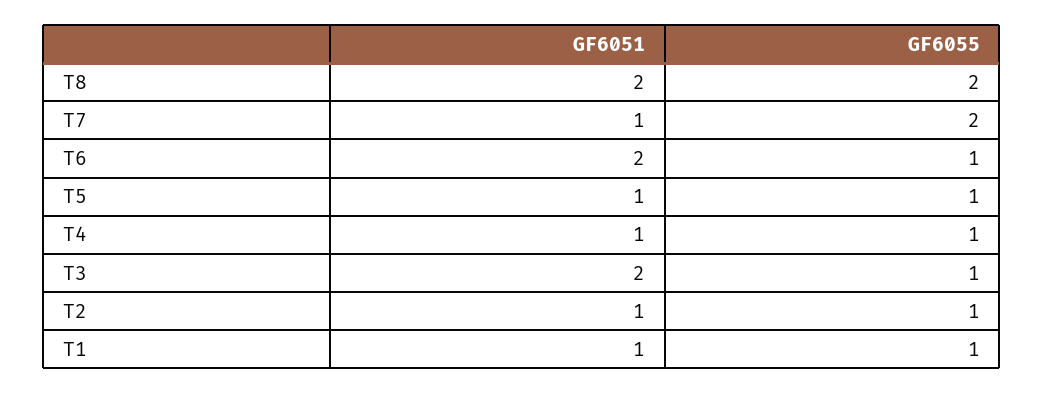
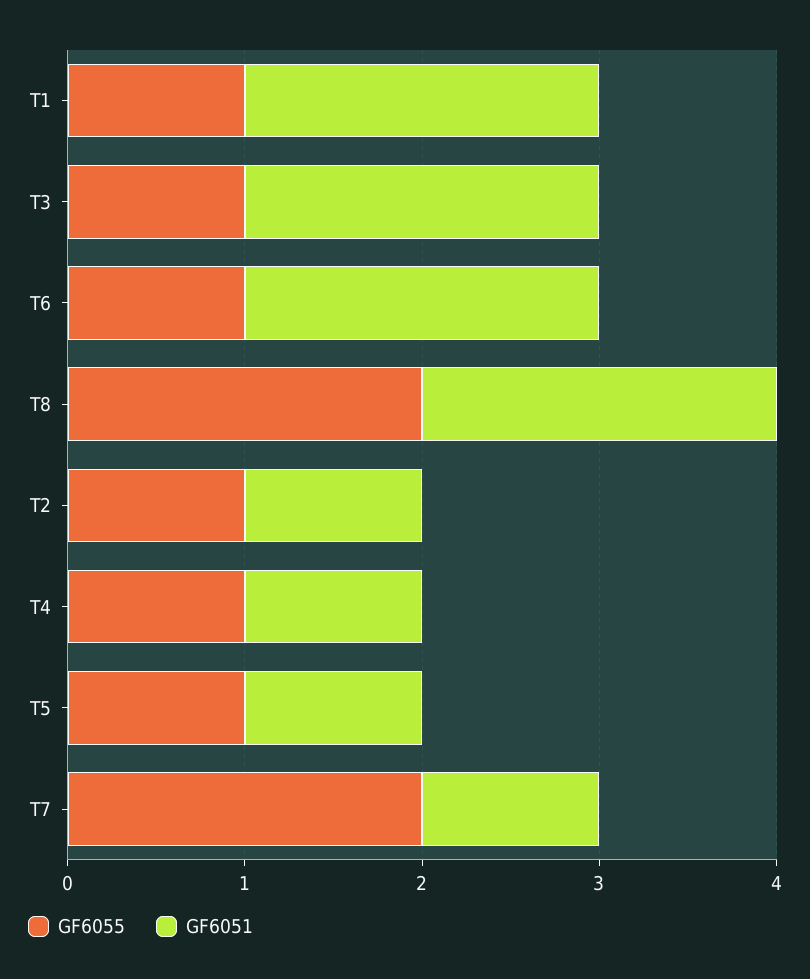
GF6051, T1: 1 -> 2

